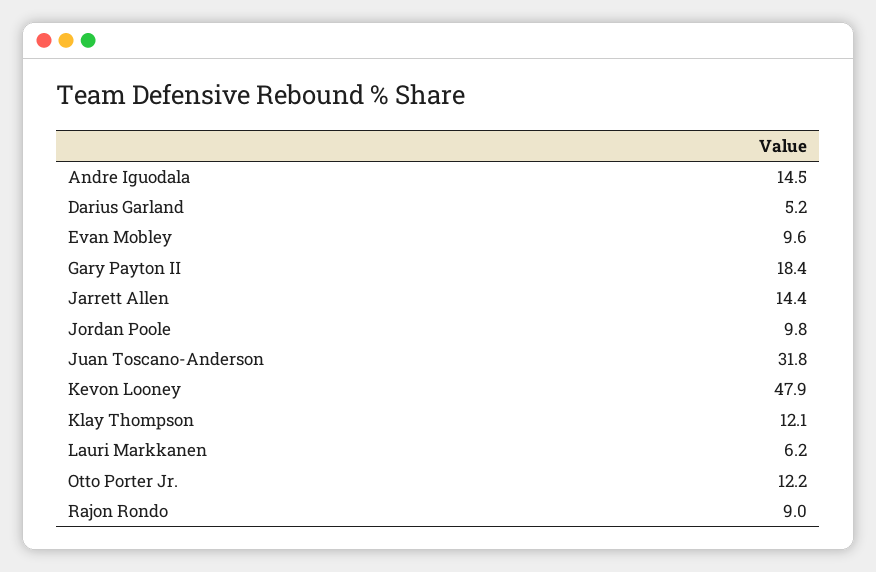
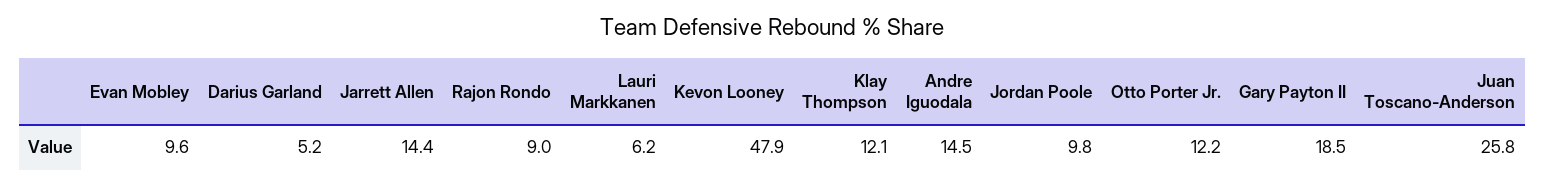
Gary Payton II: 18.4 -> 18.5
Juan Toscano-Anderson: 31.8 -> 25.8

